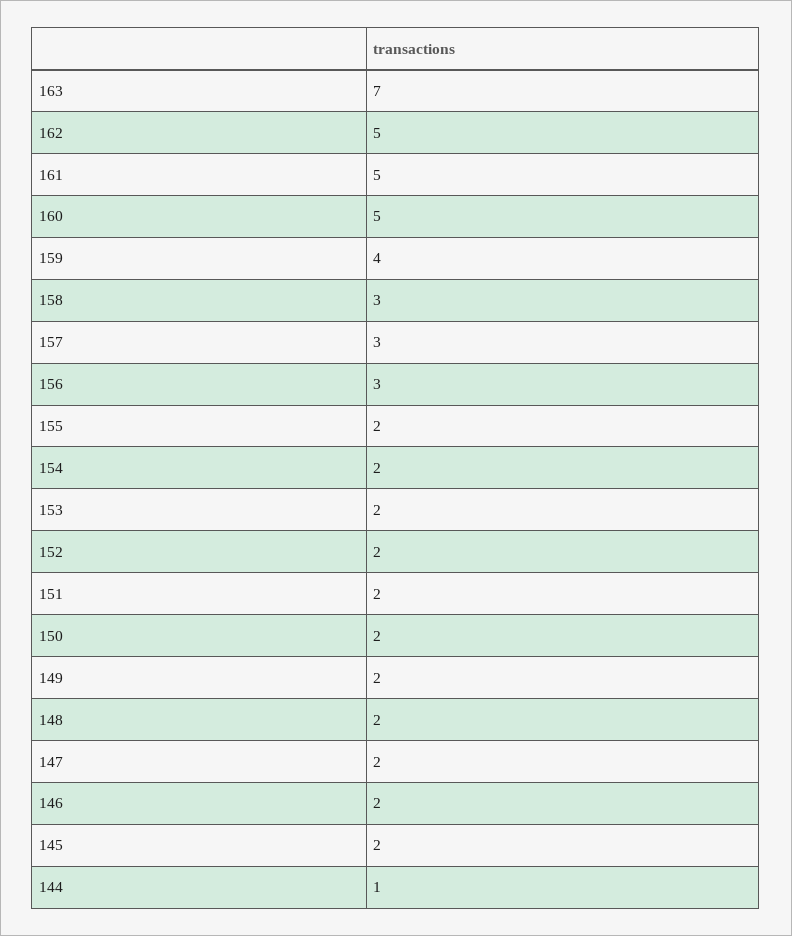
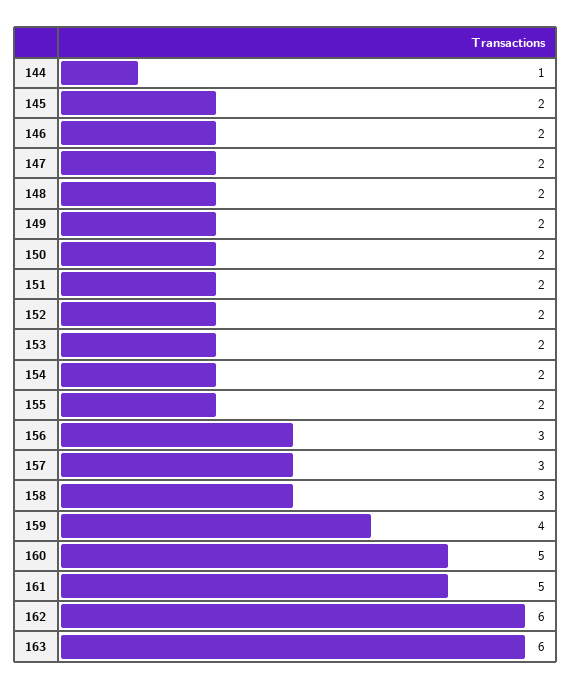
163: 7 -> 6
162: 5 -> 6

